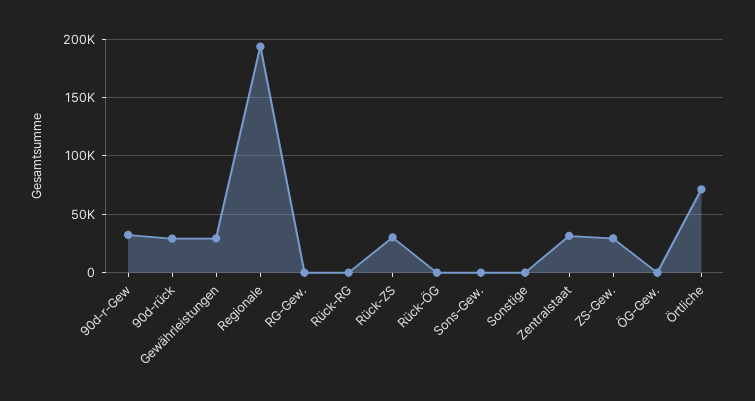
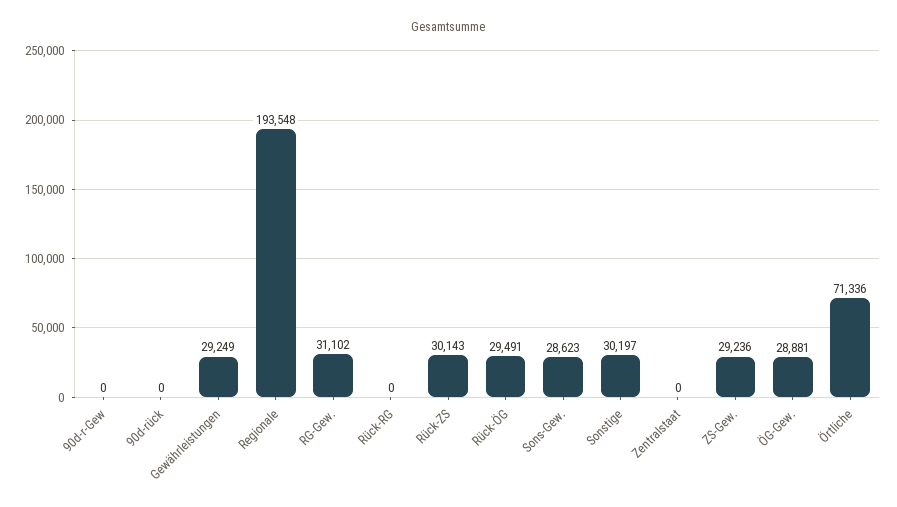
90d-r-Gew: 30000 -> 0
90d-rück: 30000 -> 0
RG-Gew.: 0 -> 31102
Rück-ÖG: 0 -> 29491
Sons-Gew.: 0 -> 28623
Sonstige: 0 -> 30197
Zentralstaat: 30000 -> 0
ÖG-Gew.: 0 -> 28881

